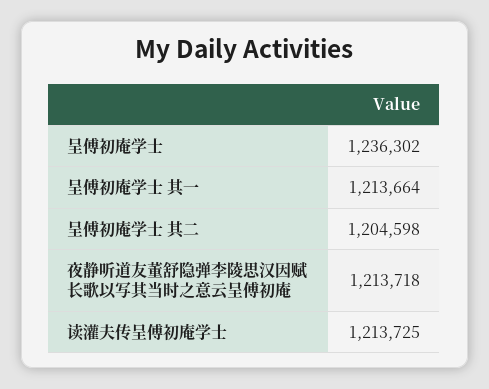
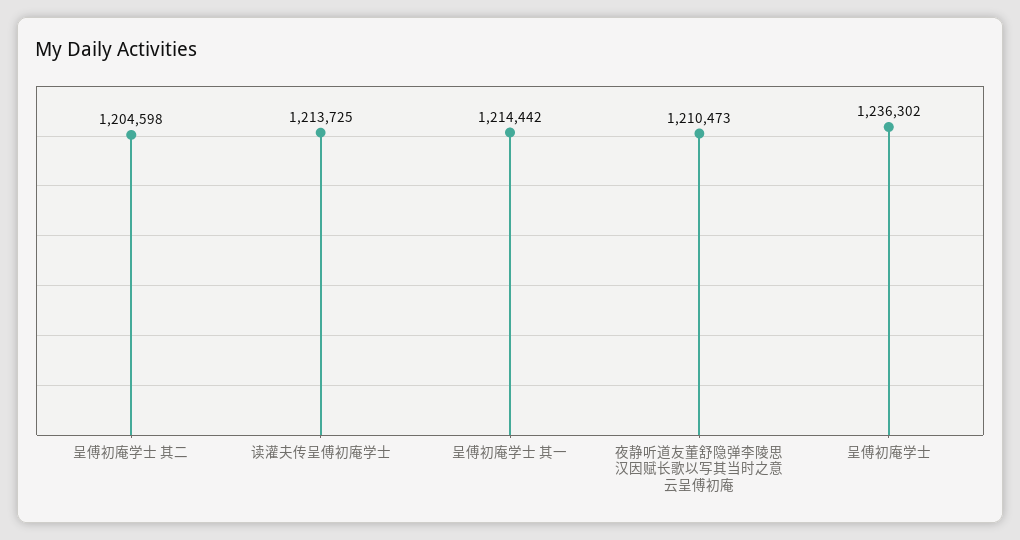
呈傅初庵学士 其一: 1213664 -> 1214442
夜静听道友董舒隐弹李陵思汉因赋长歌以写其当时之意云呈傅初庵: 1213718 -> 1210473

